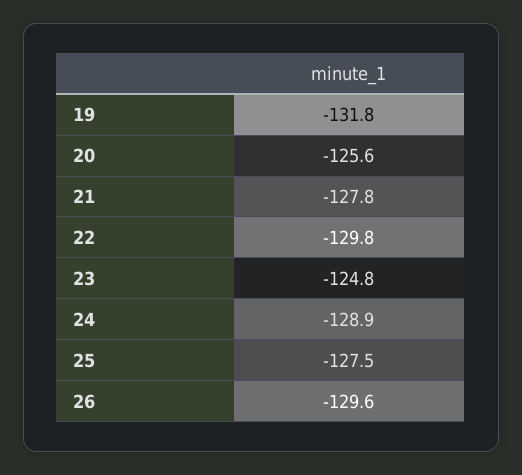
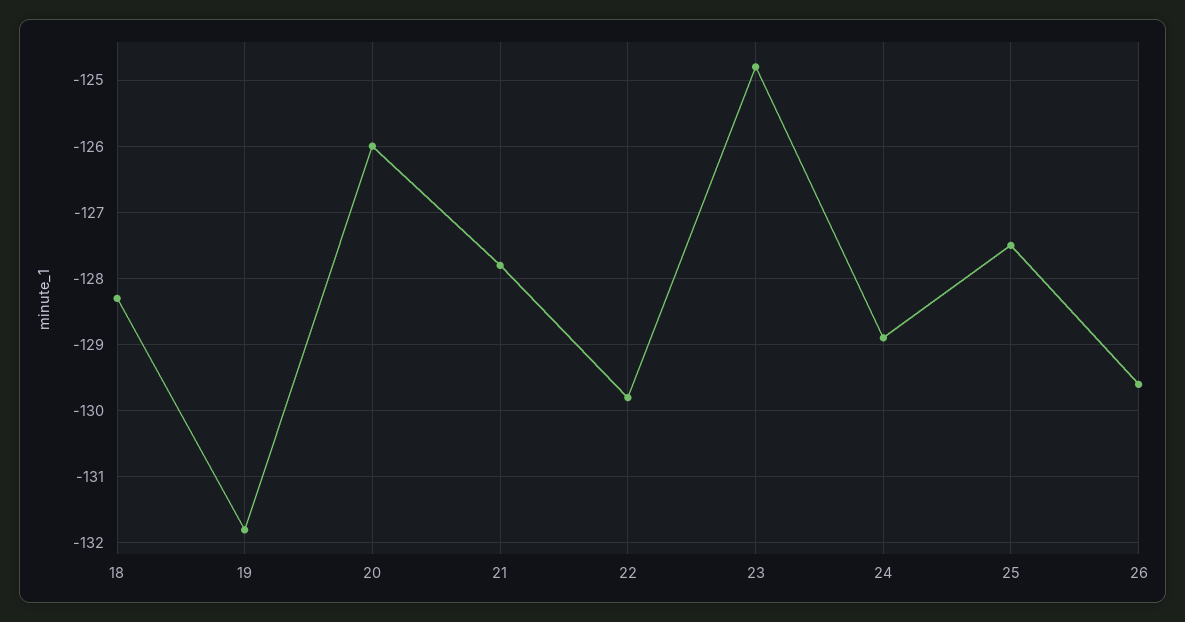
20: -125.6 -> -126
18: none -> -128.3

